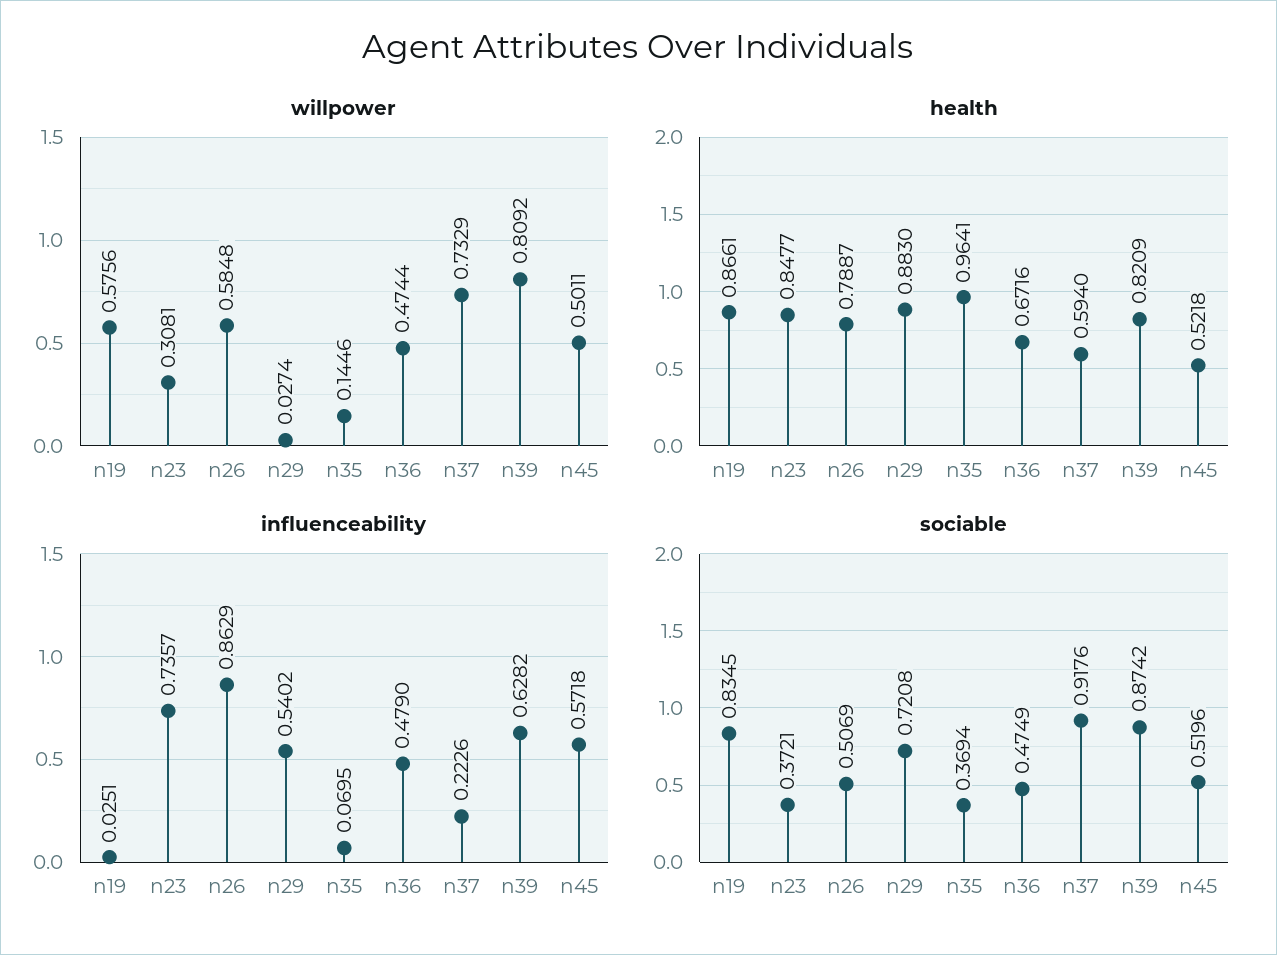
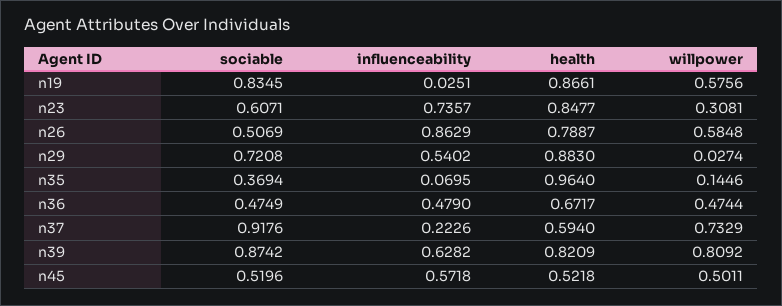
health, n35: 0.9641 -> 0.964
health, n36: 0.6716 -> 0.6717
sociable, n23: 0.3721 -> 0.6071

